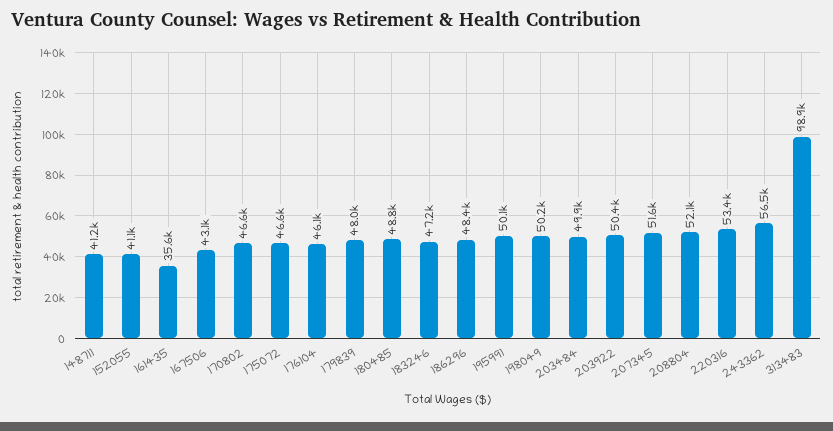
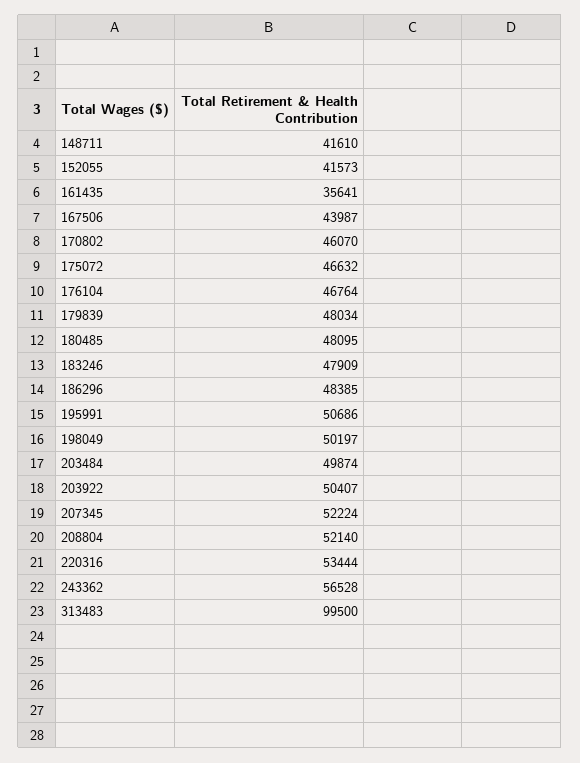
148711: 41200 -> 41610
152055: 41100 -> 41573
167506: 43100 -> 43987
170802: 46600 -> 46070
176104: 46100 -> 46764
180485: 48800 -> 48095
183246: 47200 -> 47909
195991: 50100 -> 50686
207345: 51600 -> 52224
313483: 98900 -> 99500

